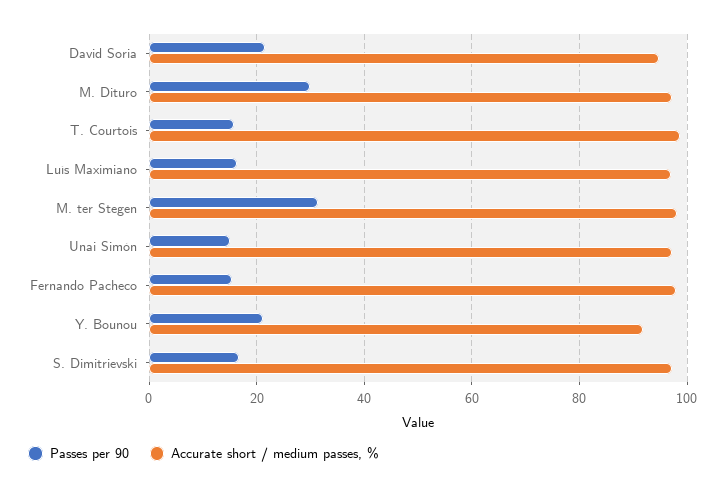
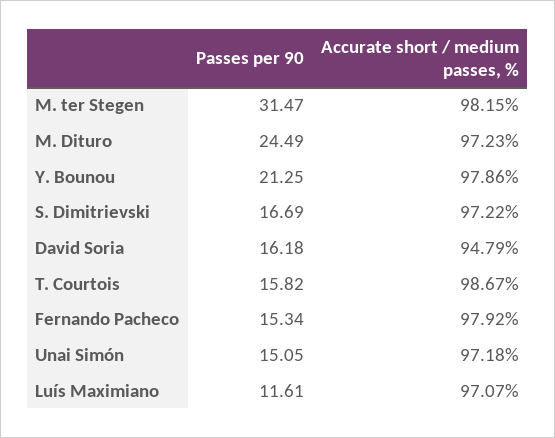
Passes per 90, David Soria: 22 -> 16.18
Passes per 90, M. Dituro: 30 -> 24.49
Passes per 90, Luís Maximiano: 16 -> 11.61
Accurate short / medium passes, %, Y. Bounou: 92 -> 97.86

